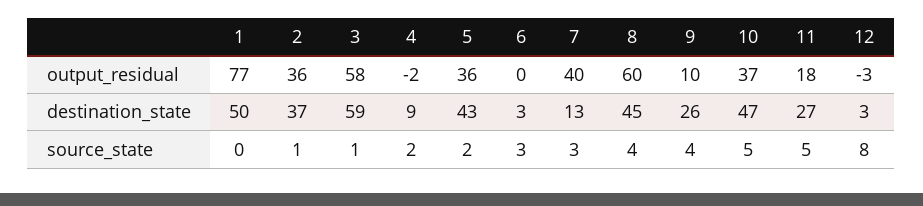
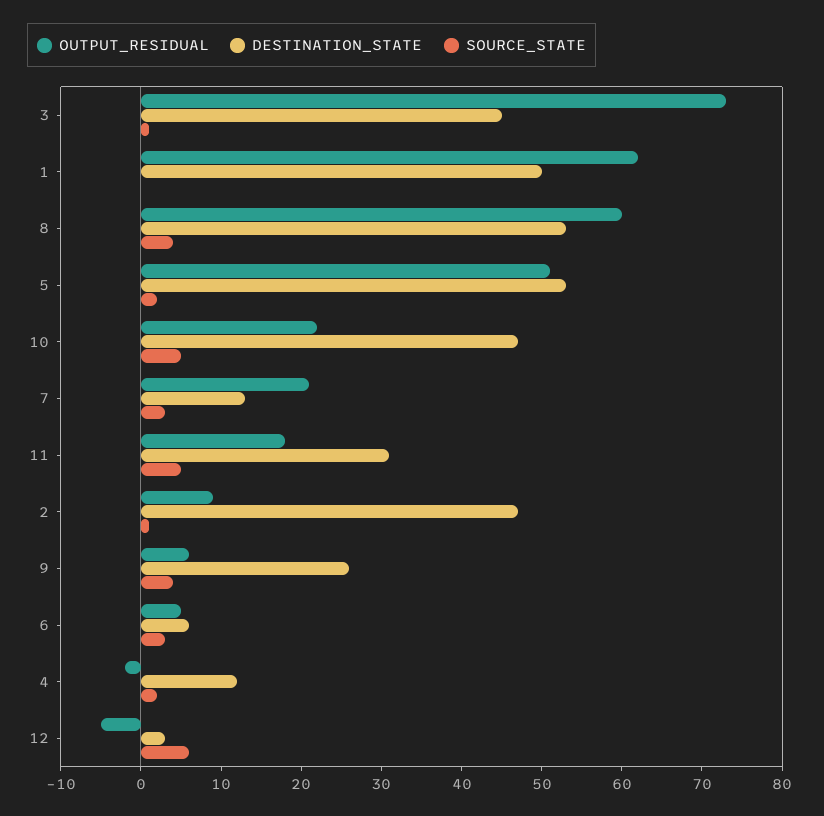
output_residual, 1: 77 -> 62
output_residual, 2: 36 -> 9
output_residual, 3: 58 -> 73
output_residual, 5: 36 -> 51
output_residual, 6: 0 -> 5
output_residual, 7: 40 -> 21
output_residual, 9: 10 -> 6
output_residual, 10: 37 -> 22
output_residual, 12: -3 -> -5
destination_state, 2: 37 -> 47
destination_state, 3: 59 -> 45
destination_state, 4: 9 -> 12
destination_state, 5: 43 -> 53
destination_state, 6: 3 -> 6
destination_state, 8: 45 -> 53
destination_state, 11: 27 -> 31
source_state, 12: 8 -> 6

